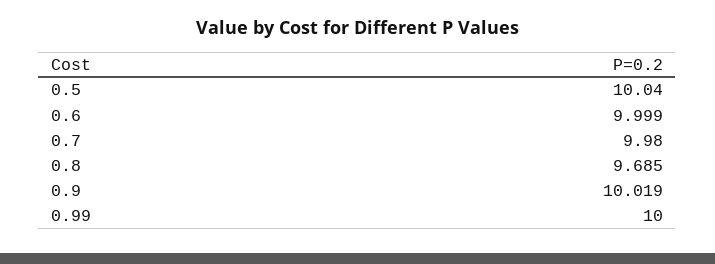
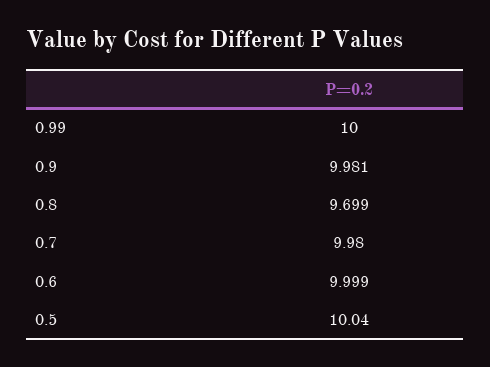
0.8: 9.685 -> 9.699
0.9: 10.019 -> 9.981

